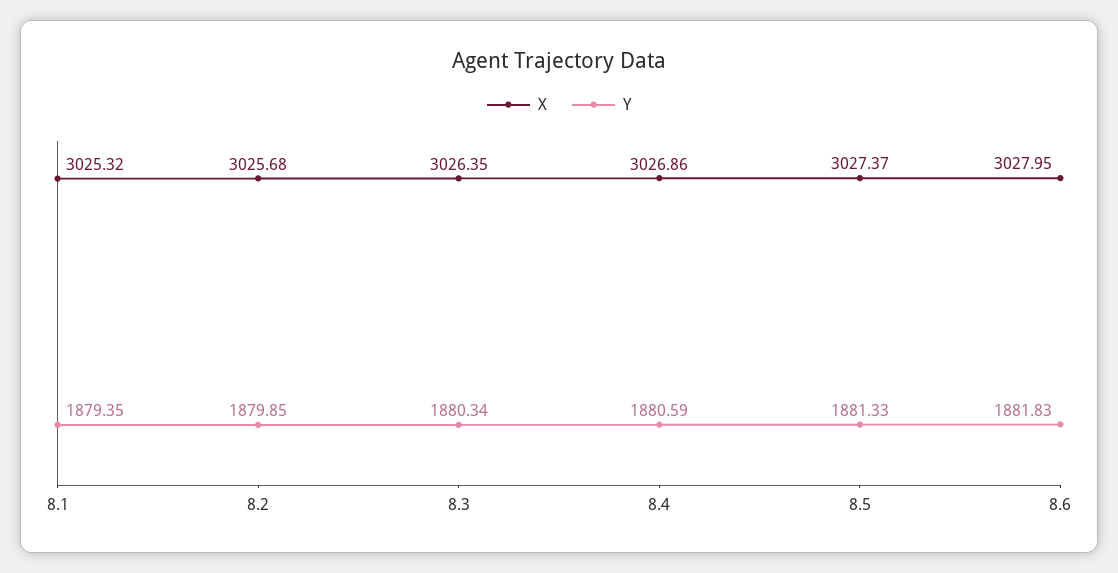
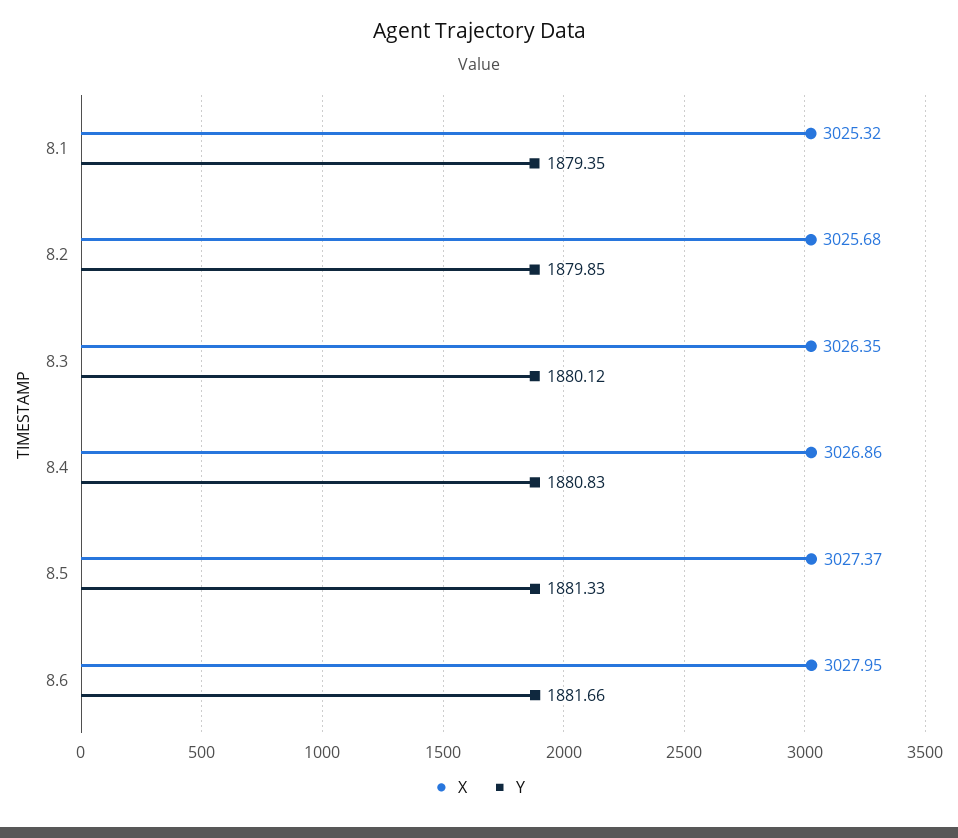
Y, 8.3: 1880.34 -> 1880.12
Y, 8.4: 1880.59 -> 1880.83
Y, 8.6: 1881.83 -> 1881.66

